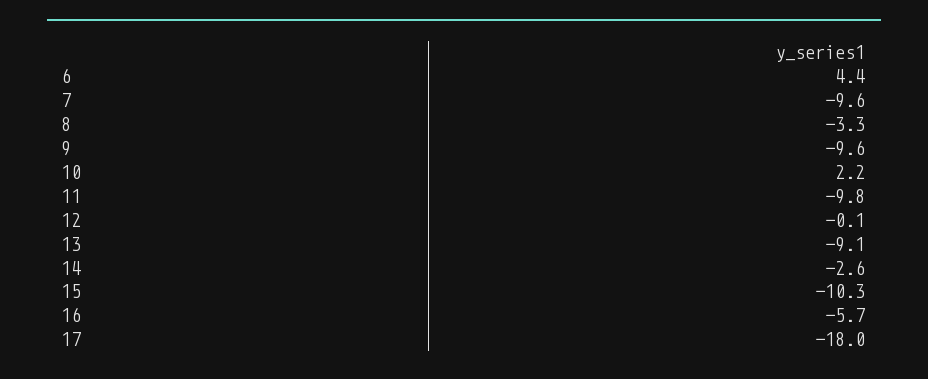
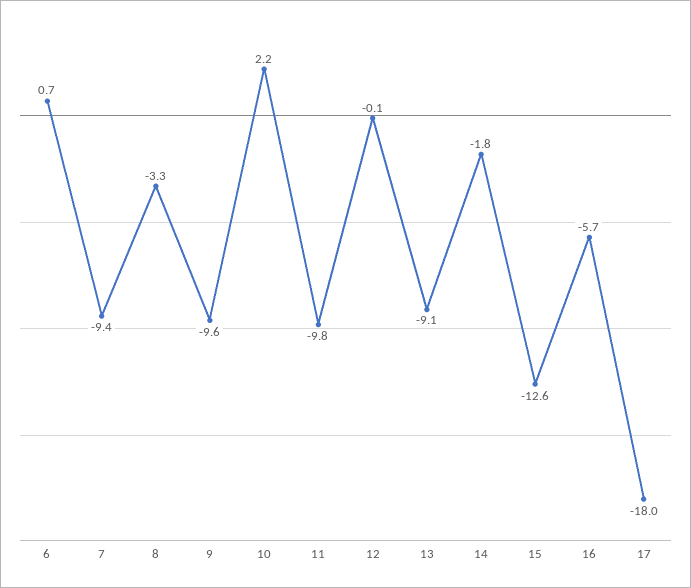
6: 4.4 -> 0.7
7: -9.6 -> -9.4
14: -2.6 -> -1.8
15: -10.3 -> -12.6

